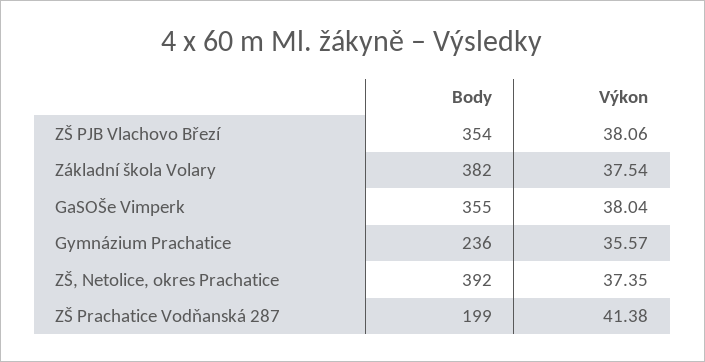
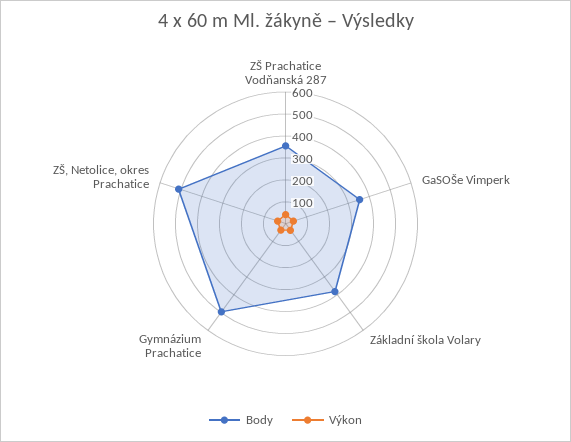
Body, ZŠ PJB Vlachovo Březí: 354 -> none
Výkon, ZŠ PJB Vlachovo Březí: 38.06 -> none
Body, Gymnázium Prachatice: 236 -> 500
Body, ZŠ, Netolice, okres Prachatice: 392 -> 500
Body, ZŠ Prachatice Vodňanská 287: 199 -> 350

